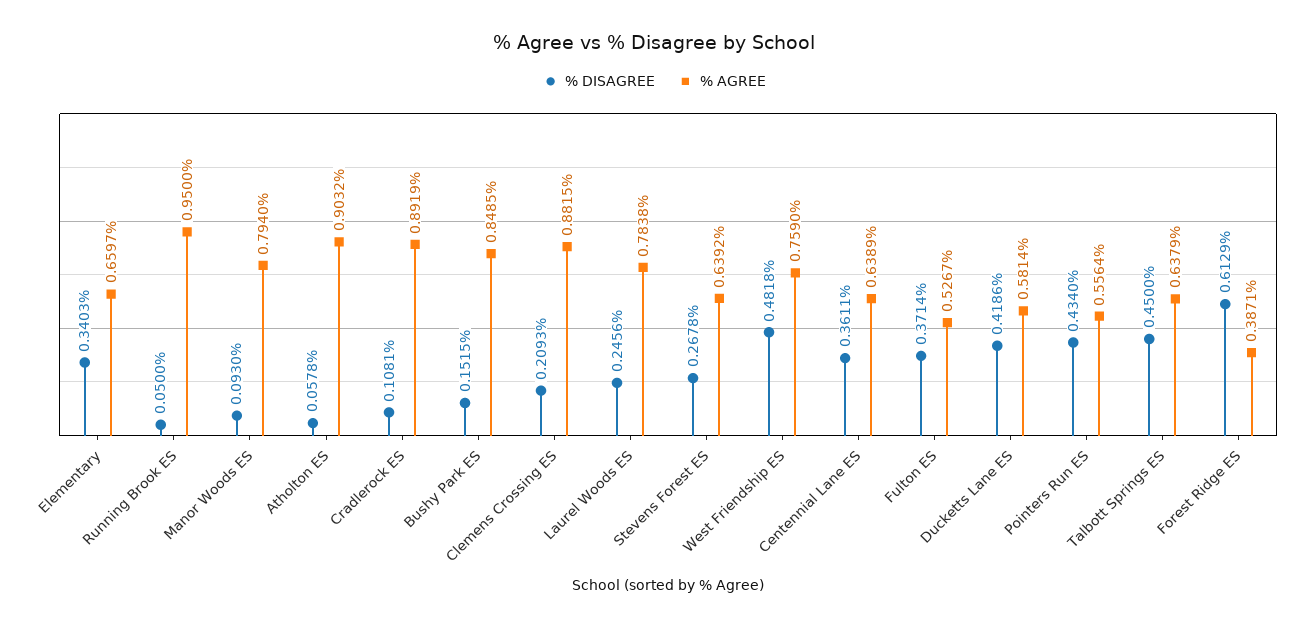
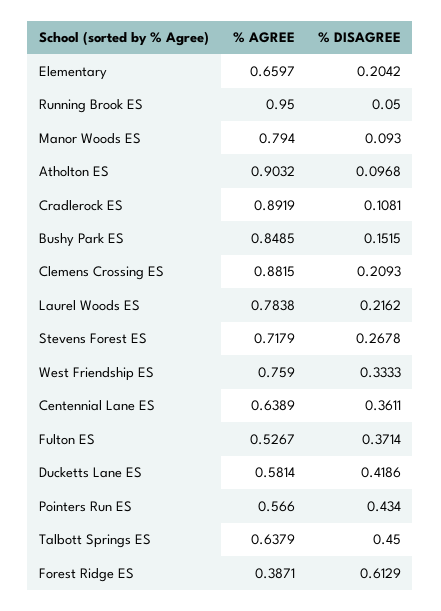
% DISAGREE, Elementary: 0.3403 -> 0.2042
% DISAGREE, Atholton ES: 0.0578 -> 0.0968
% DISAGREE, Laurel Woods ES: 0.2456 -> 0.2162
% AGREE, Stevens Forest ES: 0.6392 -> 0.7179
% DISAGREE, West Friendship ES: 0.4818 -> 0.3333
% AGREE, Pointers Run ES: 0.5564 -> 0.566

